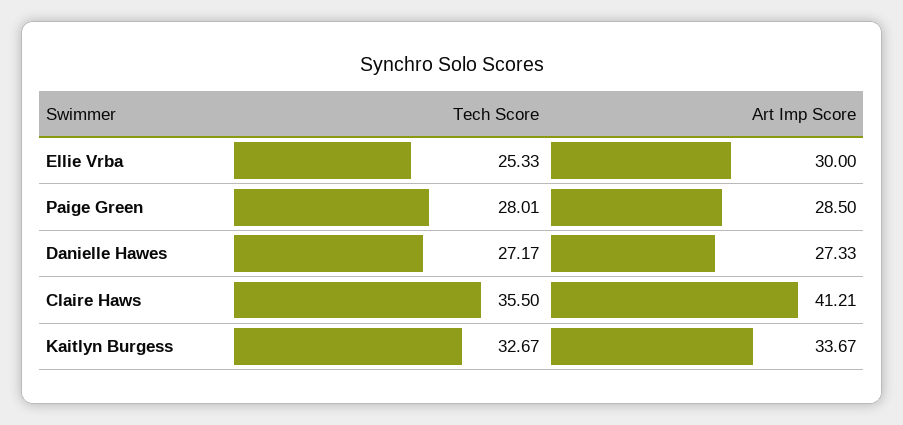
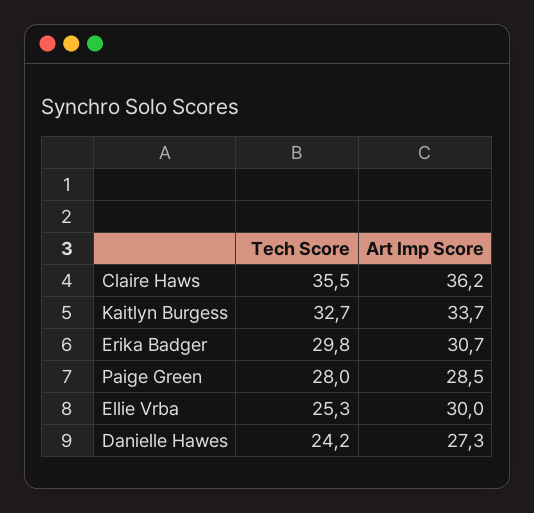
Tech Score, Danielle Hawes: 27.17 -> 24.2
Art Imp Score, Claire Haws: 41.21 -> 36.2
Tech Score, Erika Badger: none -> 29.8
Art Imp Score, Erika Badger: none -> 30.7

